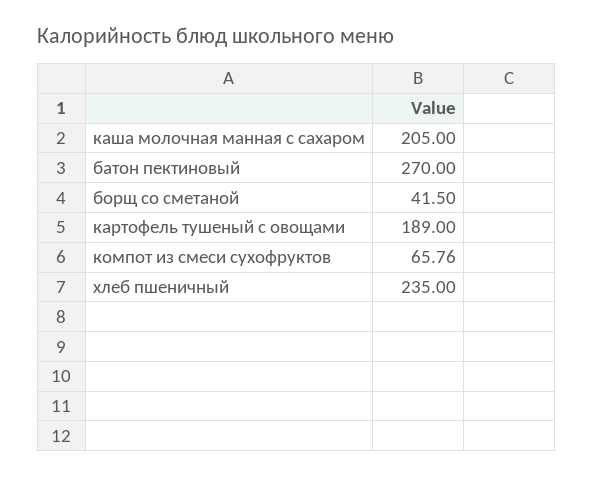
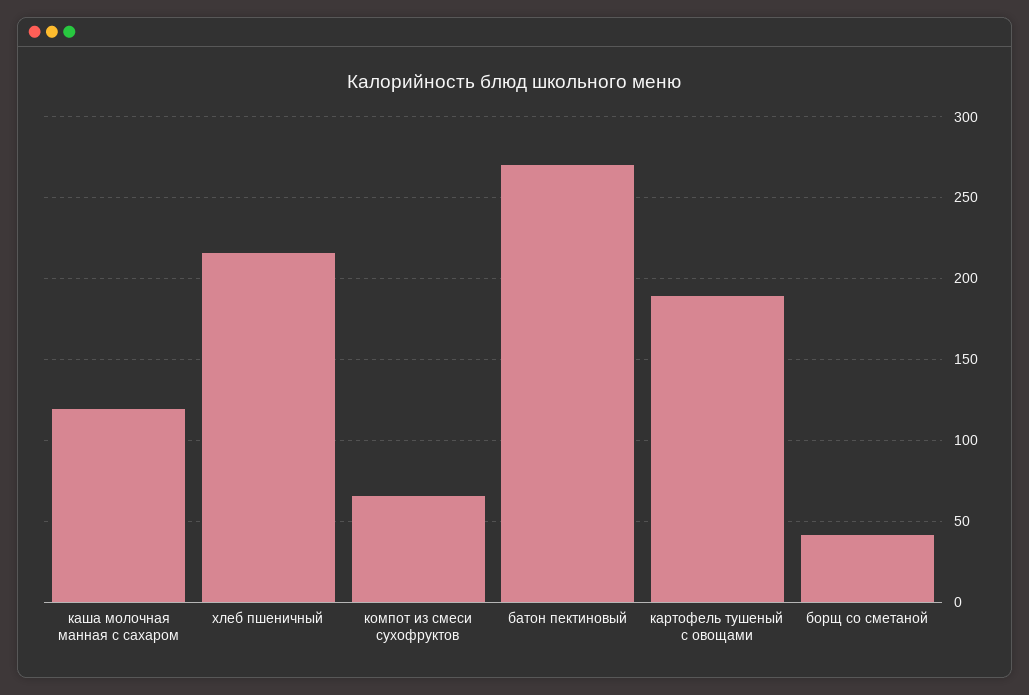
каша молочная манная с сахаром: 205 -> 120
хлеб пшеничный: 235 -> 215

